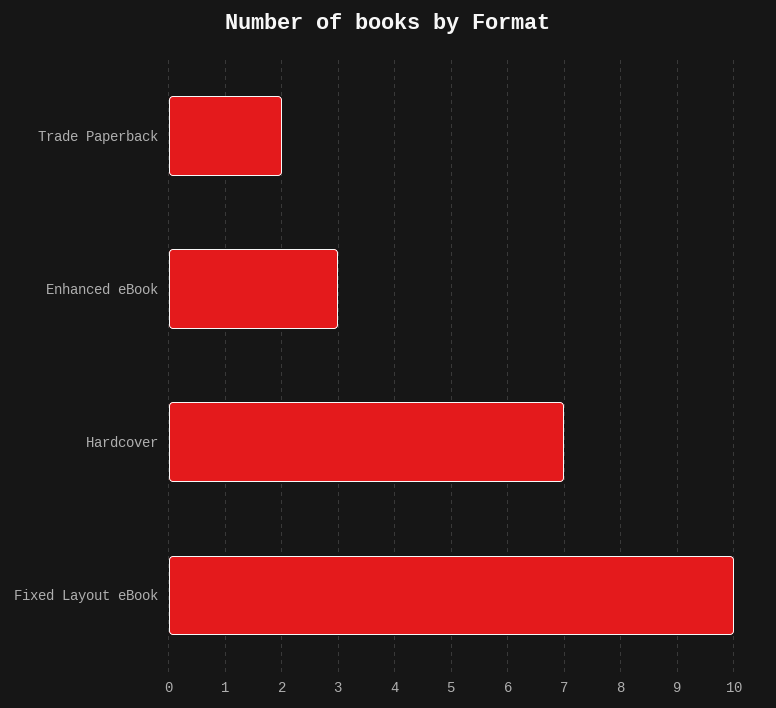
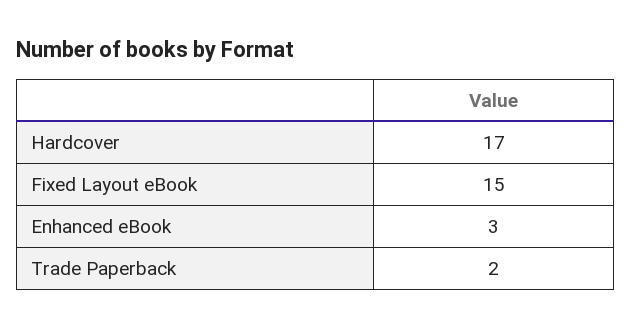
Hardcover: 7 -> 17
Fixed Layout eBook: 10 -> 15

